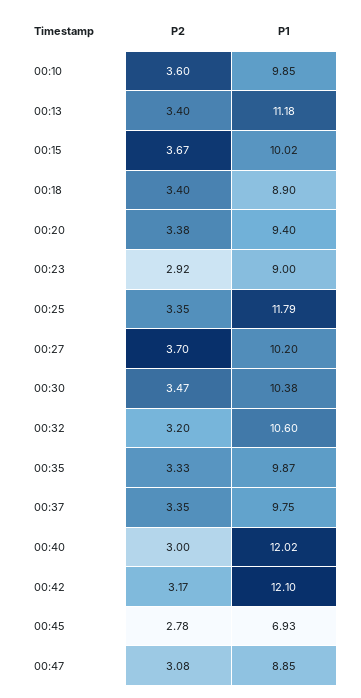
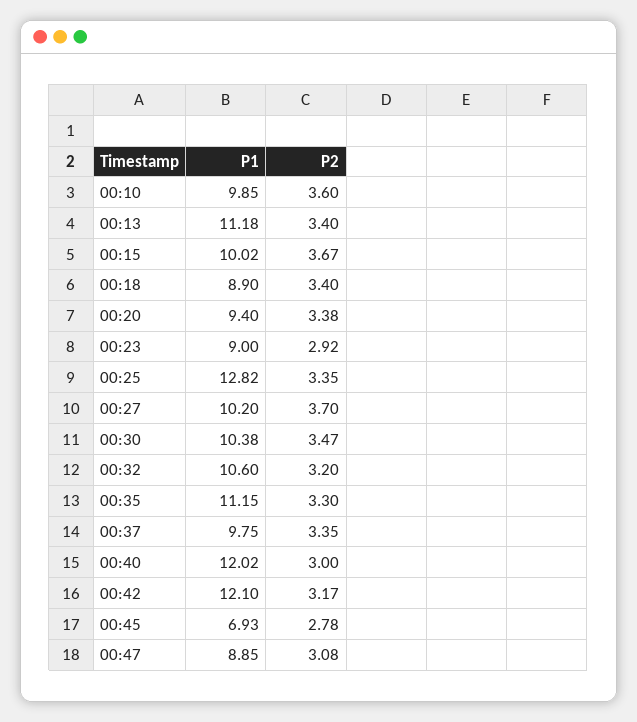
P1, 00:25: 11.79 -> 12.82
P2, 00:35: 3.33 -> 3.3
P1, 00:35: 9.87 -> 11.15

